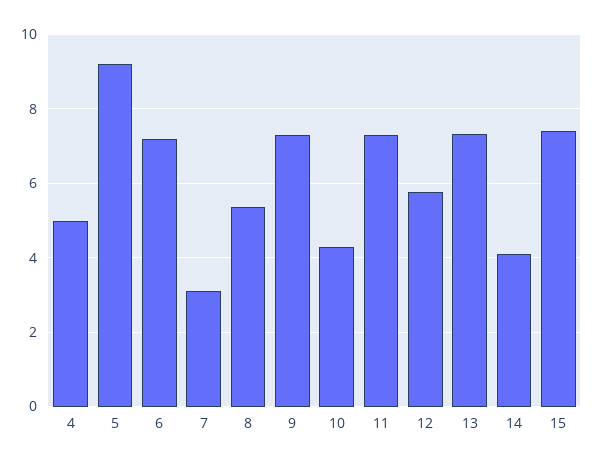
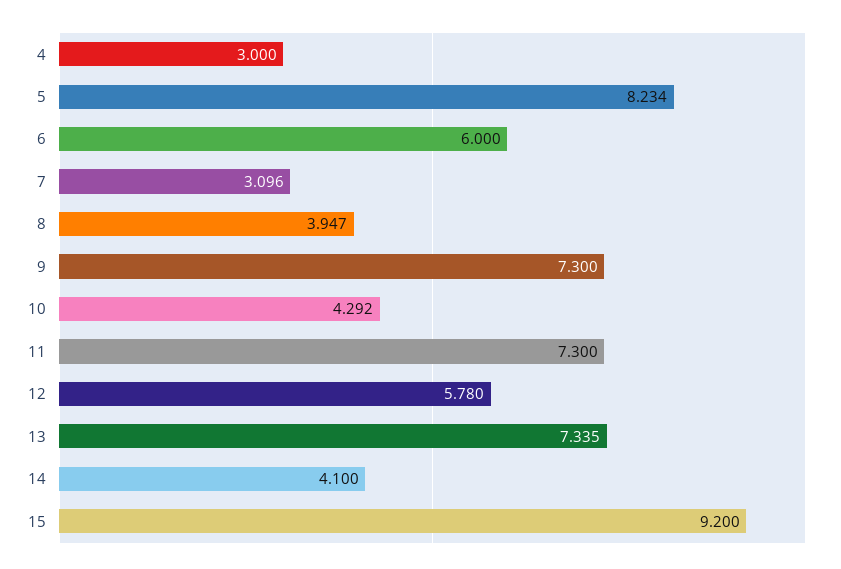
4: 5 -> 3
5: 9.2 -> 8.234
6: 7.2 -> 6
8: 5.4 -> 3.947
15: 7.4 -> 9.2

